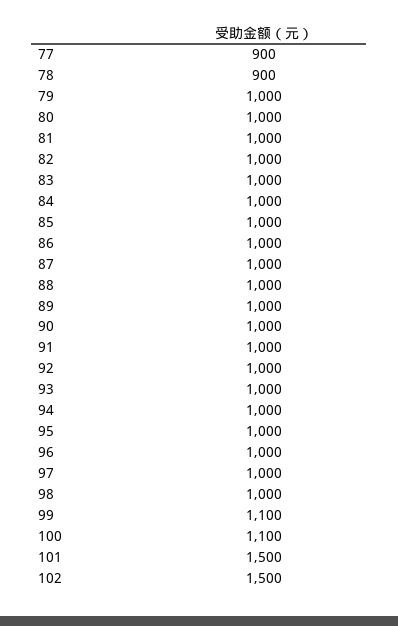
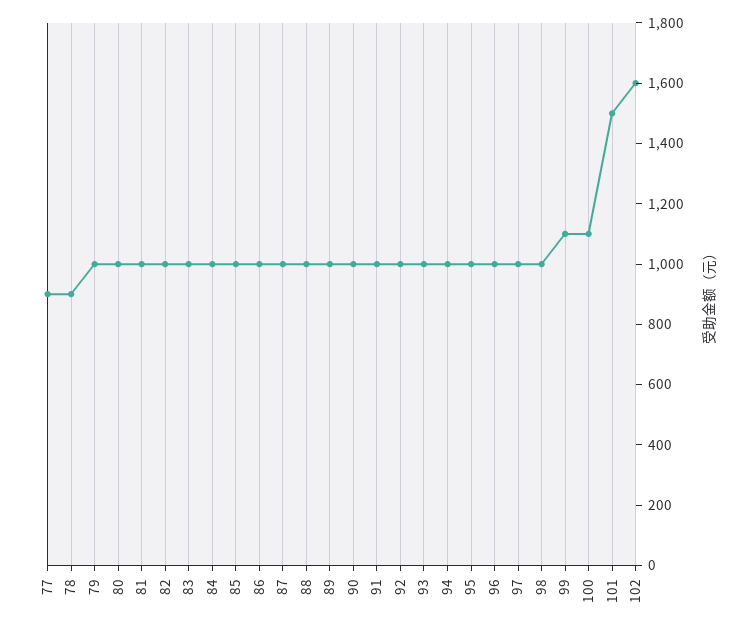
102: 1500 -> 1600

